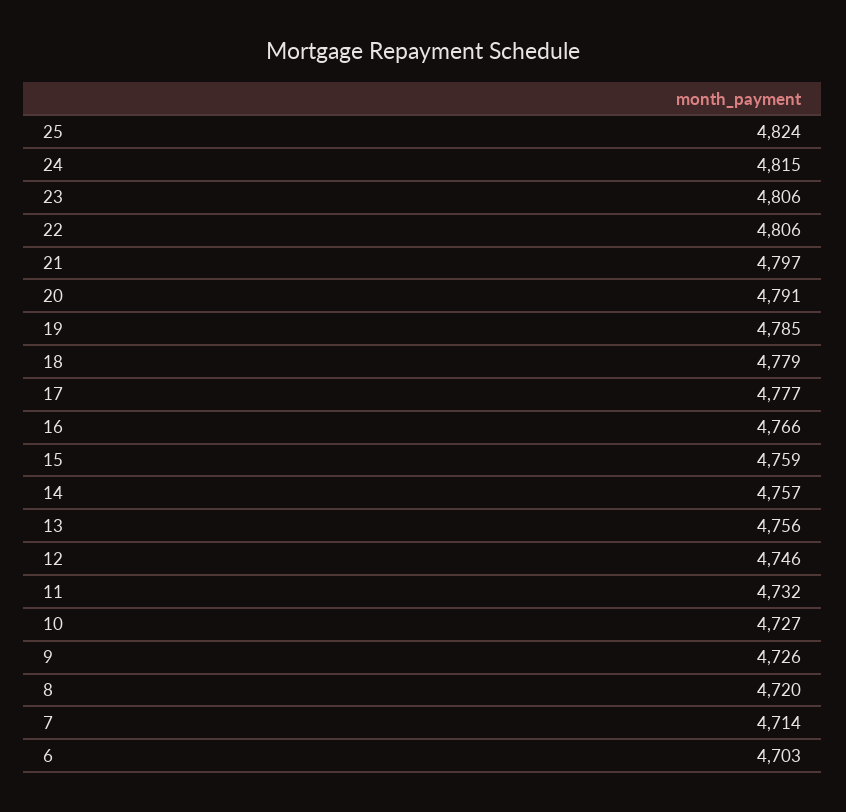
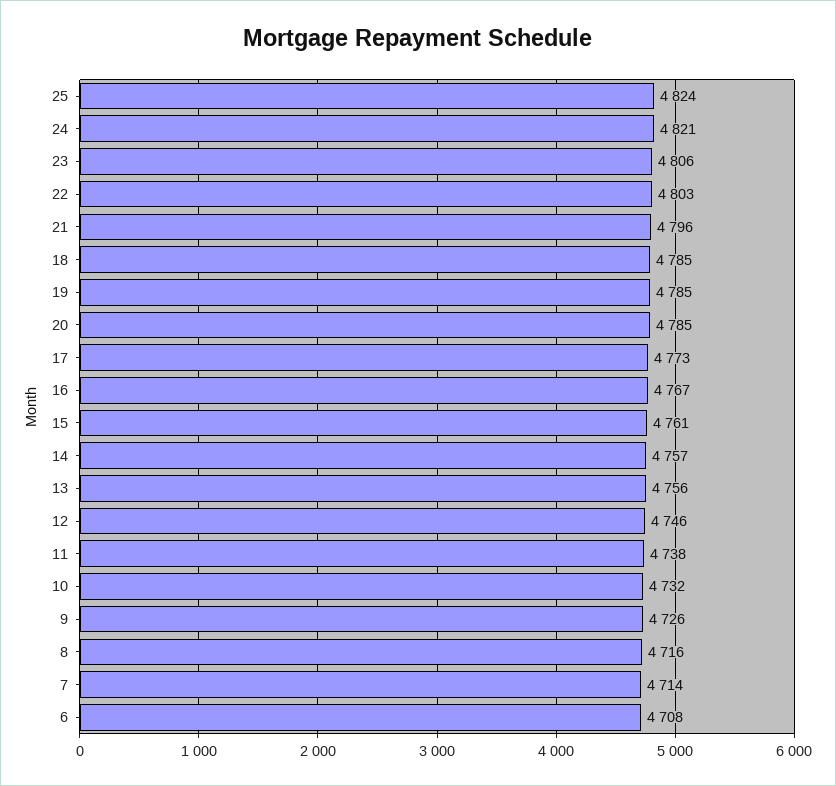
24: 4815 -> 4821
22: 4806 -> 4803
21: 4797 -> 4796
20: 4791 -> 4785
18: 4779 -> 4785
17: 4777 -> 4773
16: 4766 -> 4767
15: 4759 -> 4761
11: 4732 -> 4738
10: 4727 -> 4732
8: 4720 -> 4716
6: 4703 -> 4708

